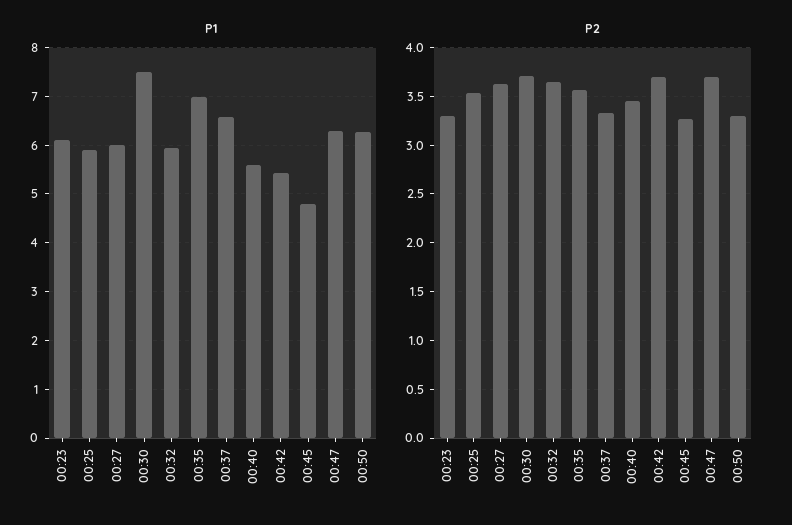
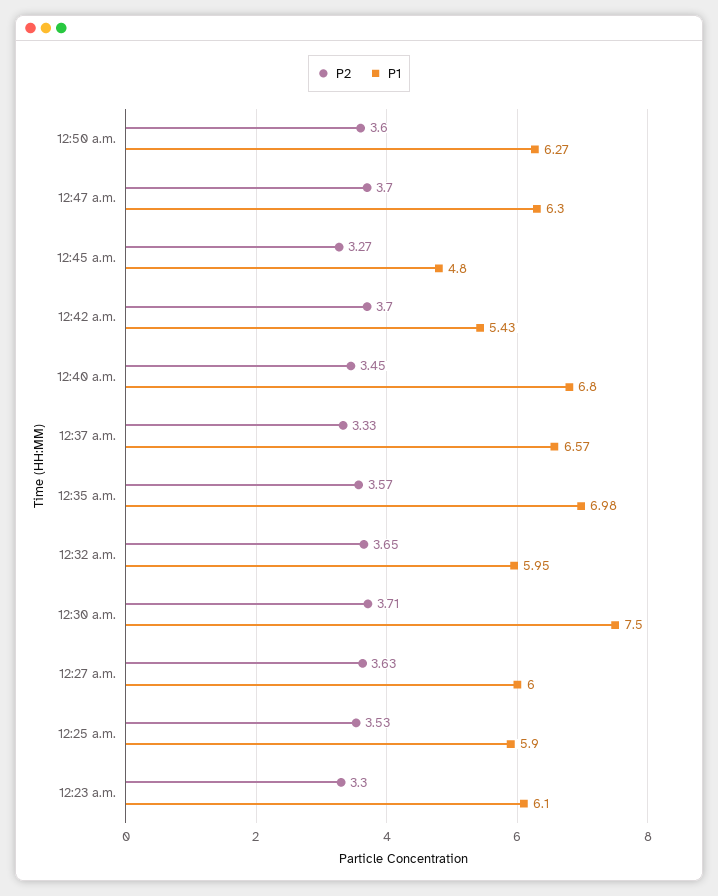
P1, 00:40: 5.6 -> 6.8
P2, 00:50: 3.3 -> 3.6

